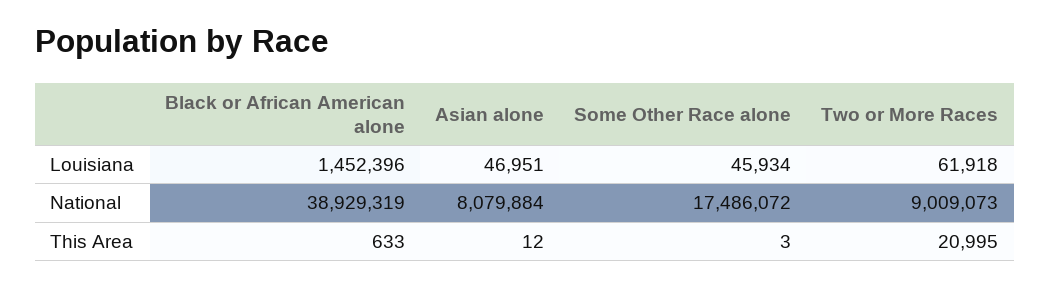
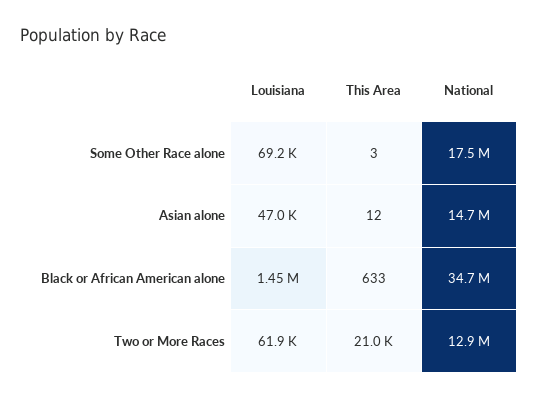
Some Other Race alone, Louisiana: 45934 -> 69200
Black or African American alone, National: 38929319 -> 34700000
Asian alone, National: 8079884 -> 14700000
Two or More Races, National: 9009073 -> 12900000

